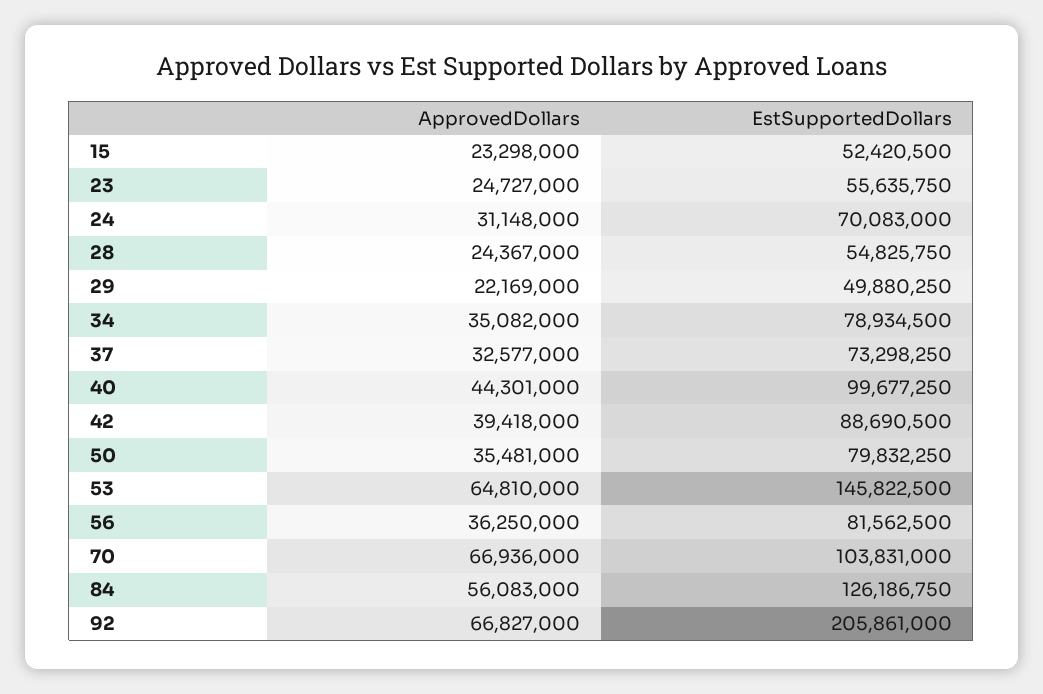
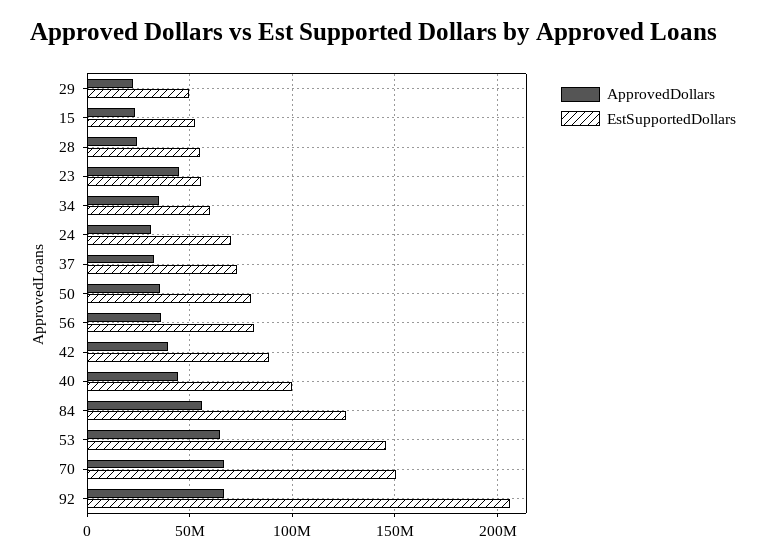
ApprovedDollars, 23: 24727000 -> 45000000
EstSupportedDollars, 34: 78934500 -> 60000000
EstSupportedDollars, 70: 103831000 -> 150000000

